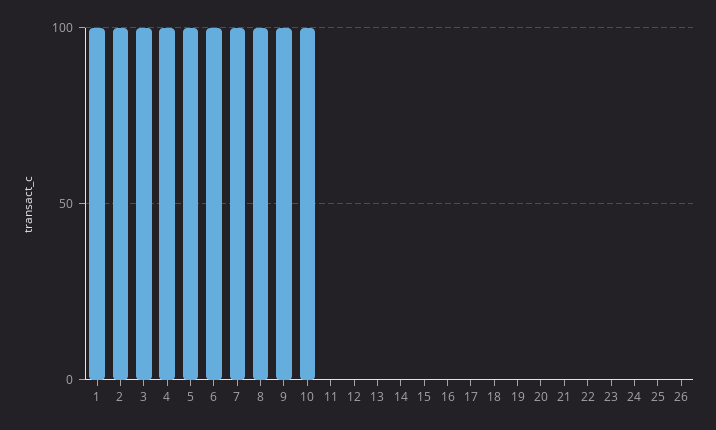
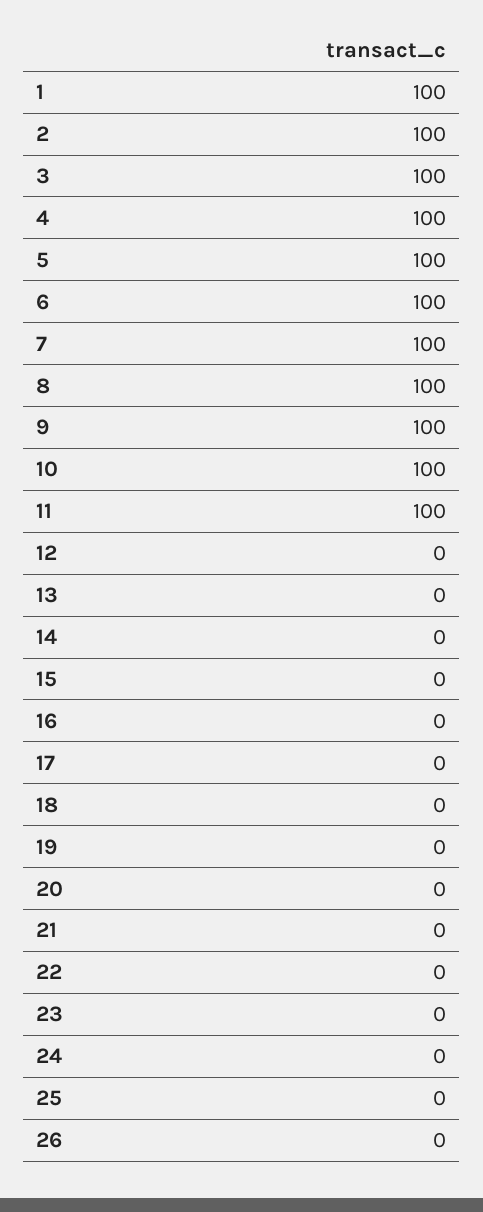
11: 0 -> 100

